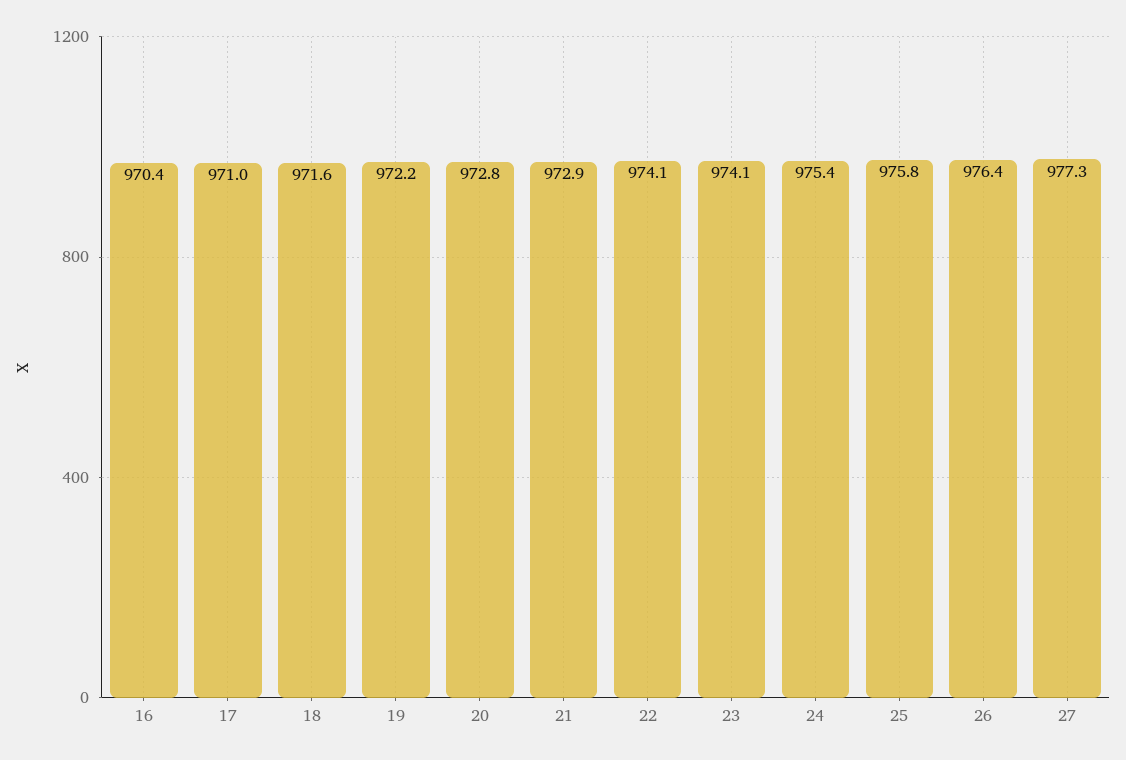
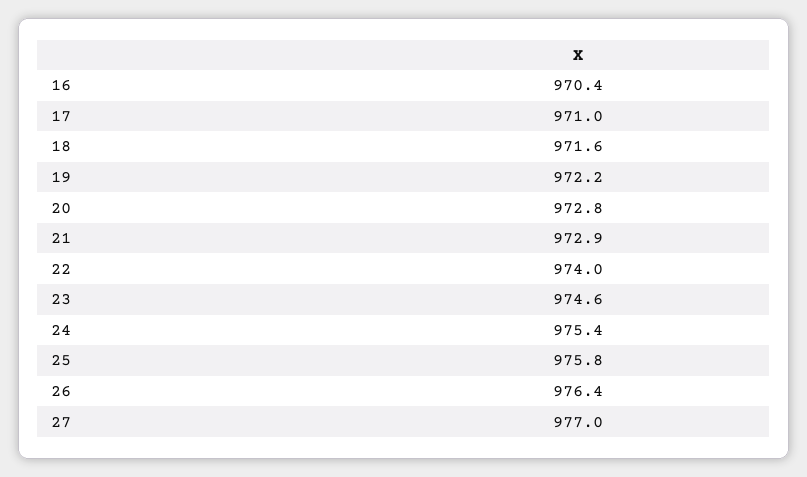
22: 974.1 -> 974
23: 974.1 -> 974.6
27: 977.3 -> 977

